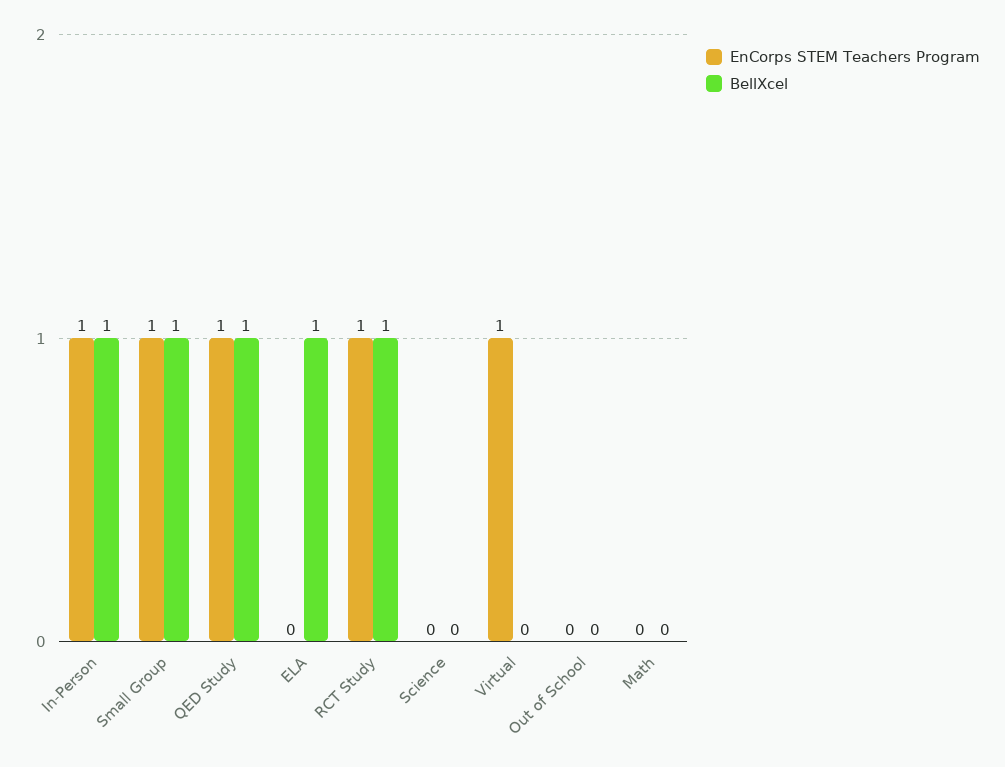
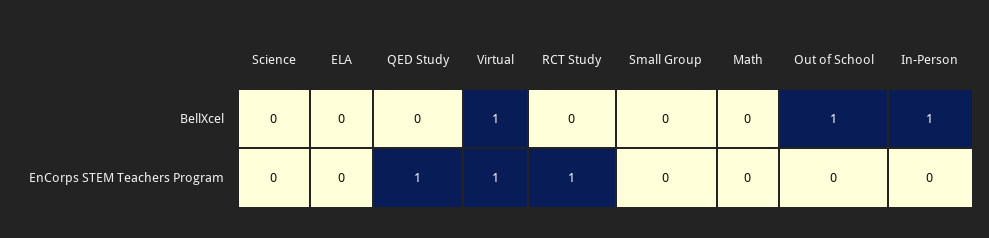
EnCorps STEM Teachers Program, In-Person: 1 -> 0
EnCorps STEM Teachers Program, Small Group: 1 -> 0
BellXcel, Small Group: 1 -> 0
BellXcel, QED Study: 1 -> 0
BellXcel, ELA: 1 -> 0
BellXcel, RCT Study: 1 -> 0
BellXcel, Virtual: 0 -> 1
BellXcel, Out of School: 0 -> 1

